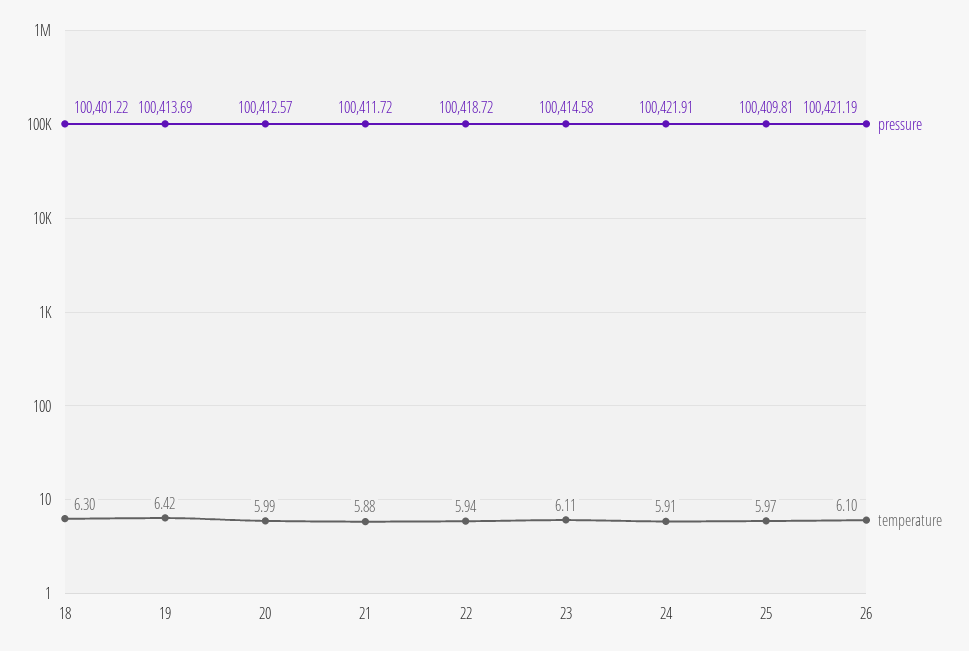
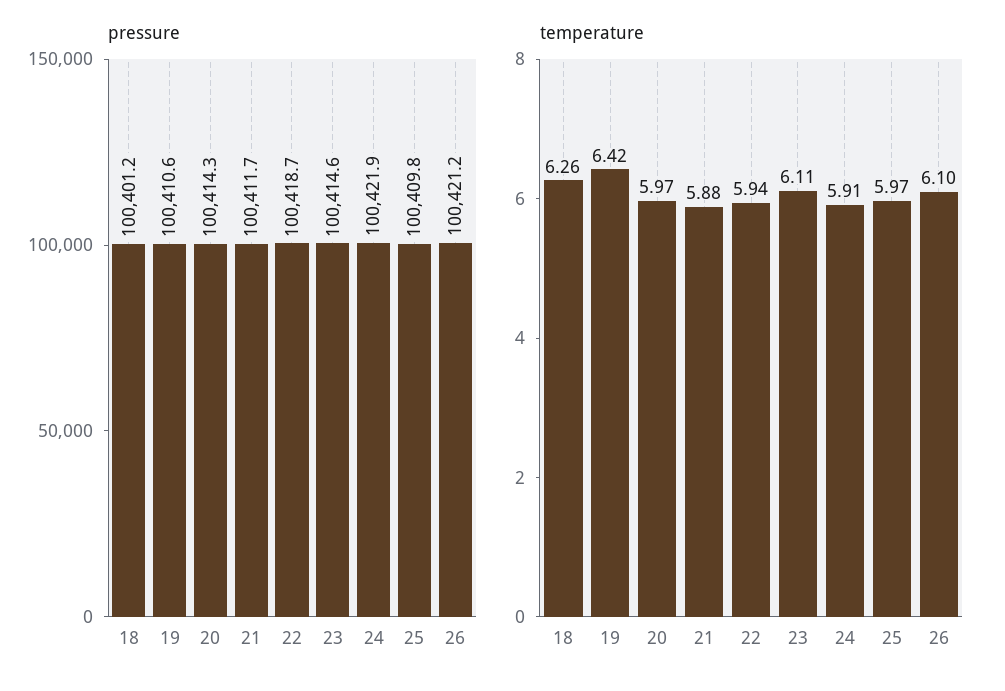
temperature, 18: 6.3 -> 6.26
pressure, 19: 100413.69 -> 100410.6
pressure, 20: 100412.57 -> 100414.3
temperature, 20: 5.99 -> 5.97

